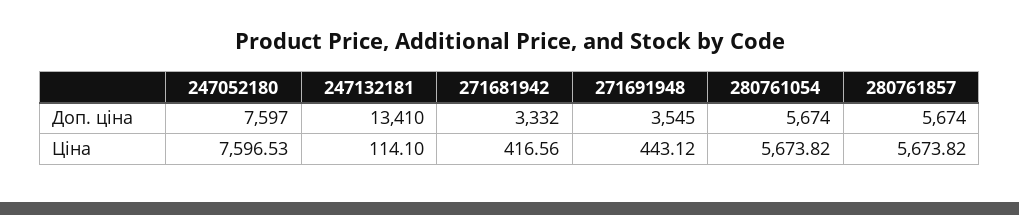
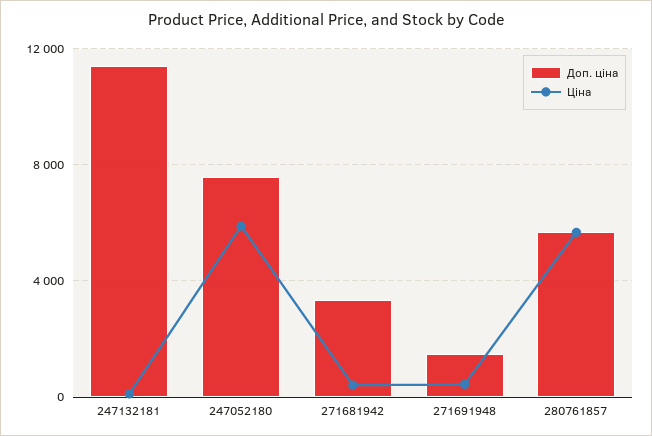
Доп. ціна, 247132181: 13410 -> 11500
Доп. ціна, 271691948: 3545 -> 1500
Доп. ціна, 280761054: 5674 -> none
Ціна, 247052180: 7596.53 -> 6000
Ціна, 280761054: 5673.82 -> none

